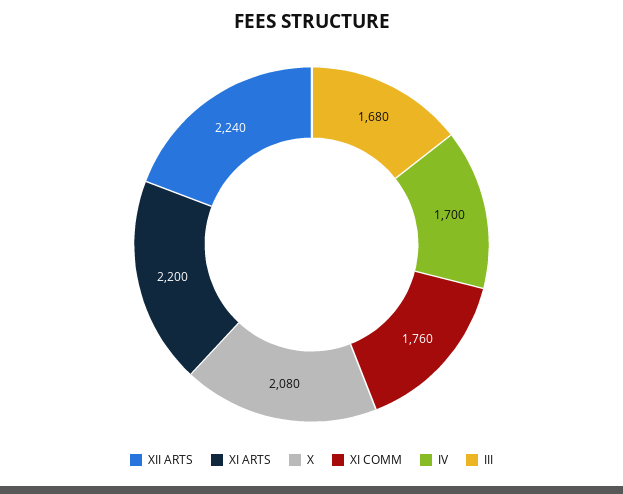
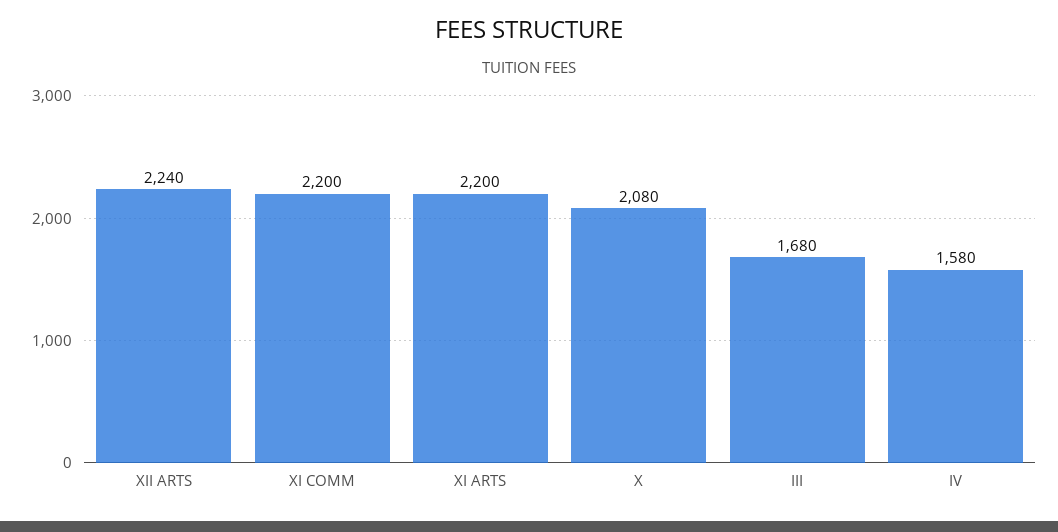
XI COMM: 1760 -> 2200
IV: 1700 -> 1580

